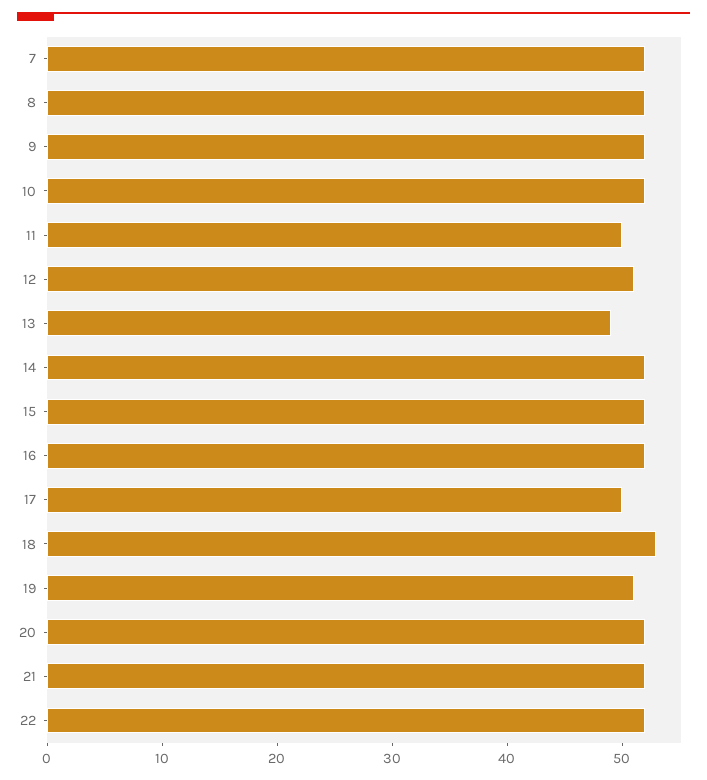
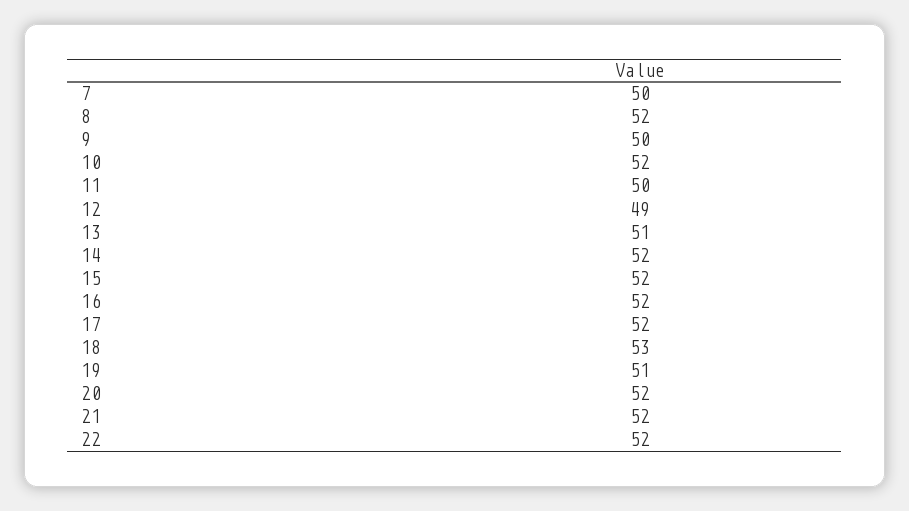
7: 52 -> 50
9: 52 -> 50
12: 51 -> 49
13: 49 -> 51
17: 50 -> 52

